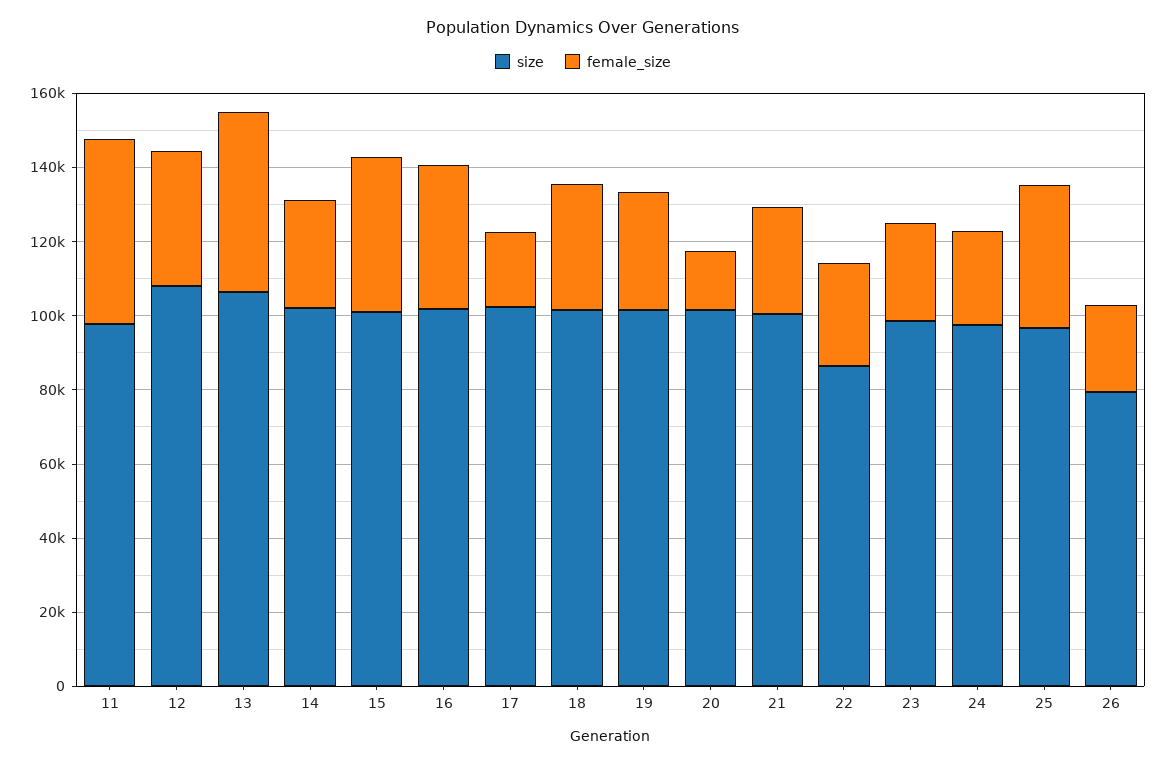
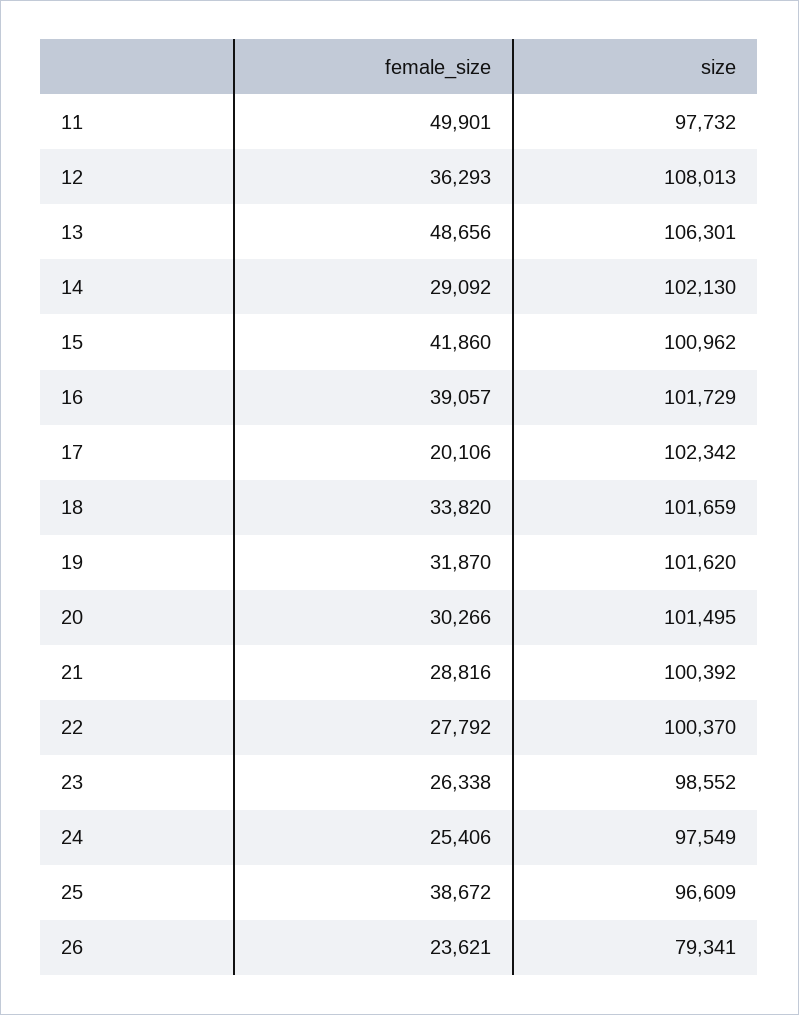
female_size, 20: 15000 -> 30266
size, 22: 85000 -> 100370

